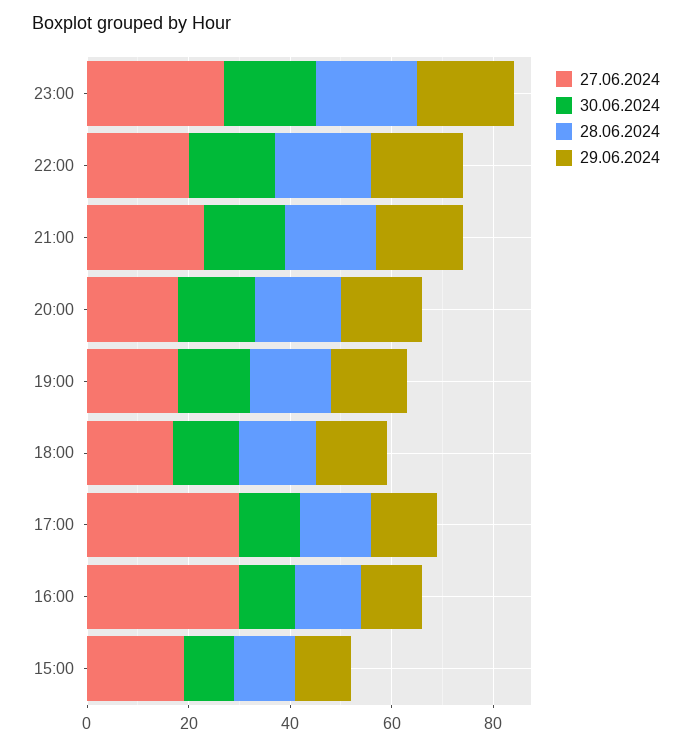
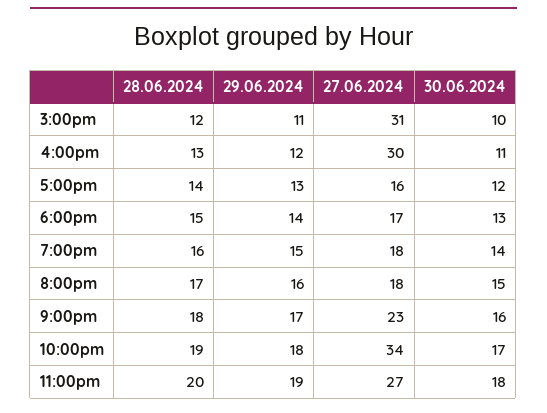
27.06.2024, 22:00: 20 -> 34
27.06.2024, 17:00: 30 -> 16
27.06.2024, 15:00: 20 -> 31

